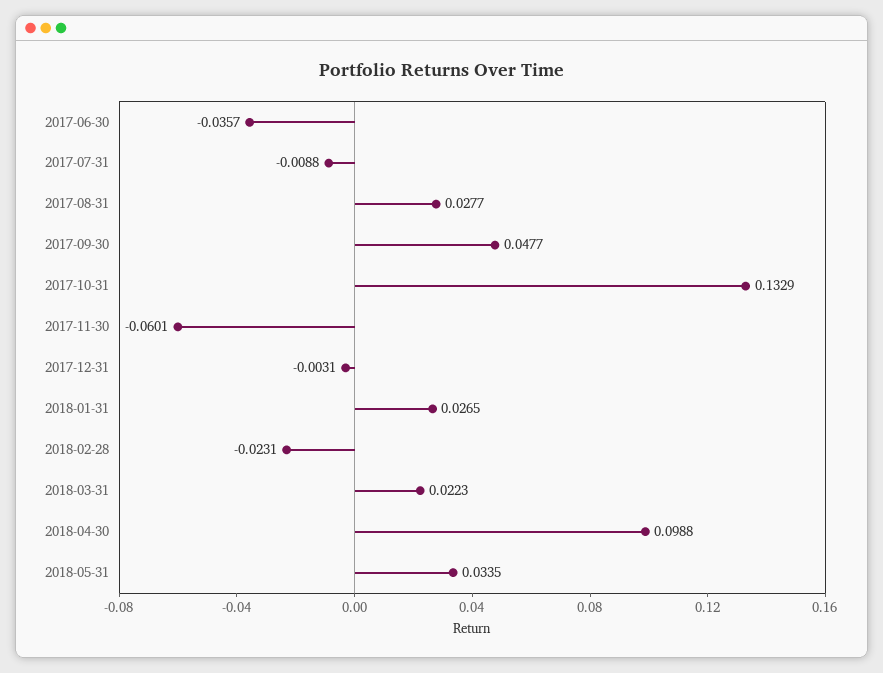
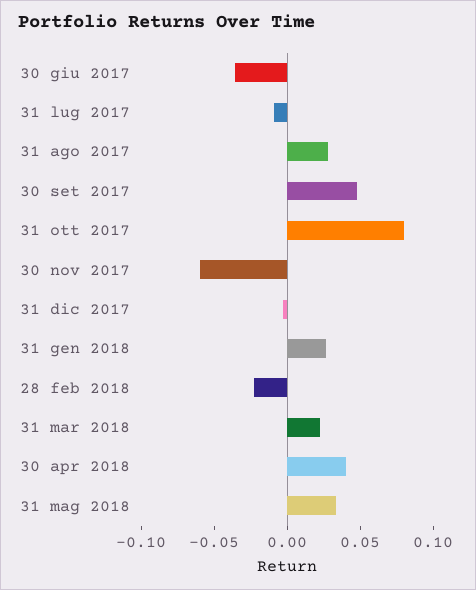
2017-10-31: 0.1329 -> 0.08
2018-04-30: 0.0988 -> 0.04

